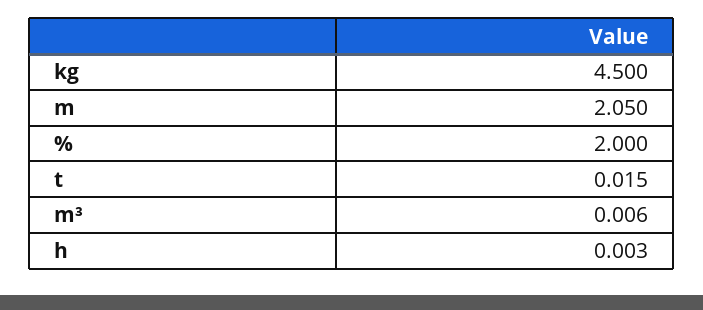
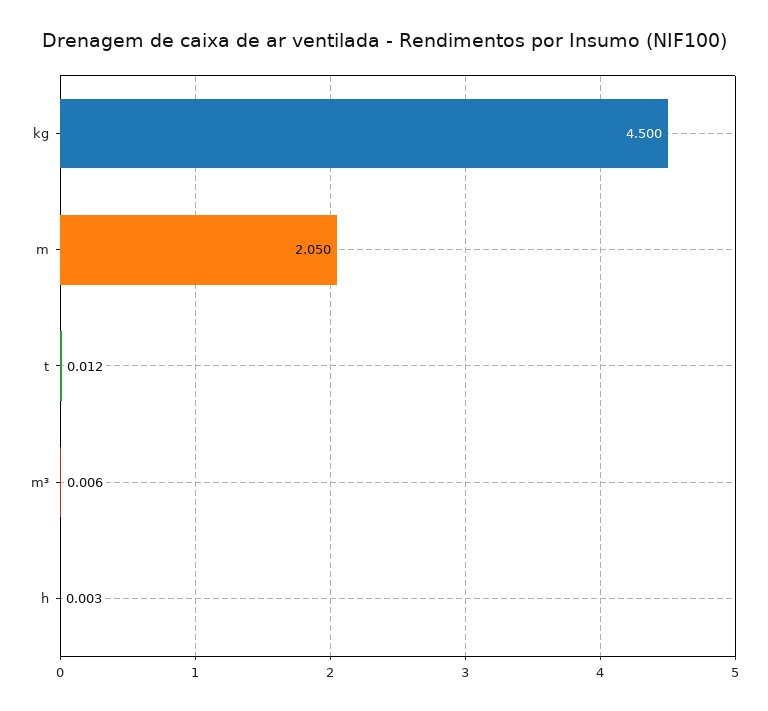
%: 2 -> none
t: 0.015 -> 0.012

